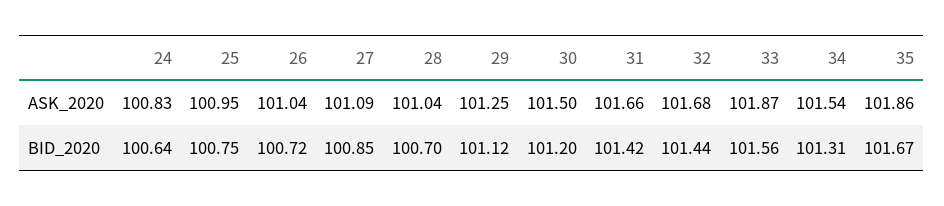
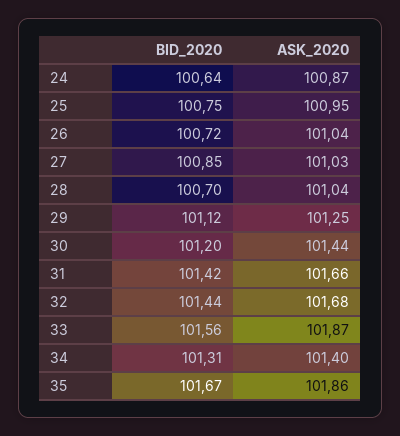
24, ASK_2020: 100.83 -> 100.87
27, ASK_2020: 101.09 -> 101.03
30, ASK_2020: 101.5 -> 101.44
34, ASK_2020: 101.54 -> 101.4

